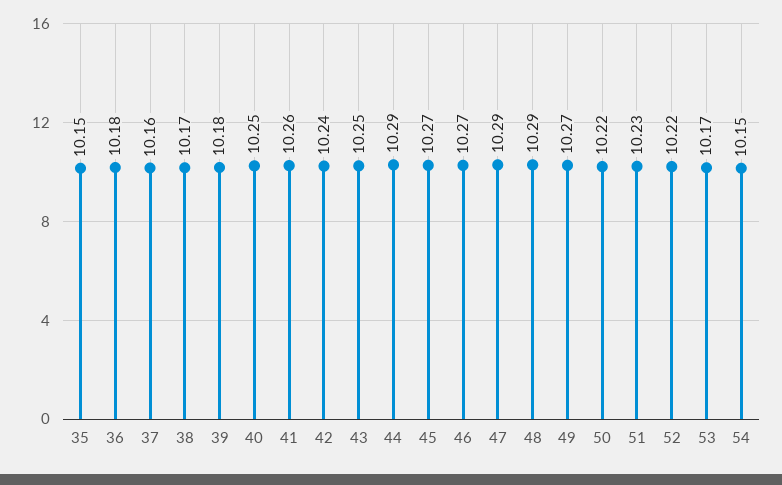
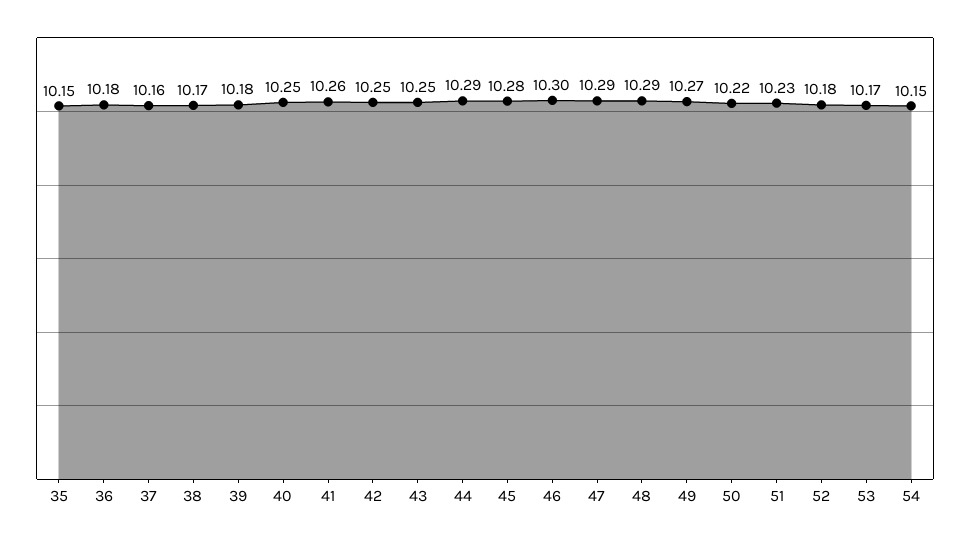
42: 10.24 -> 10.25
45: 10.27 -> 10.28
46: 10.27 -> 10.3
52: 10.22 -> 10.18

